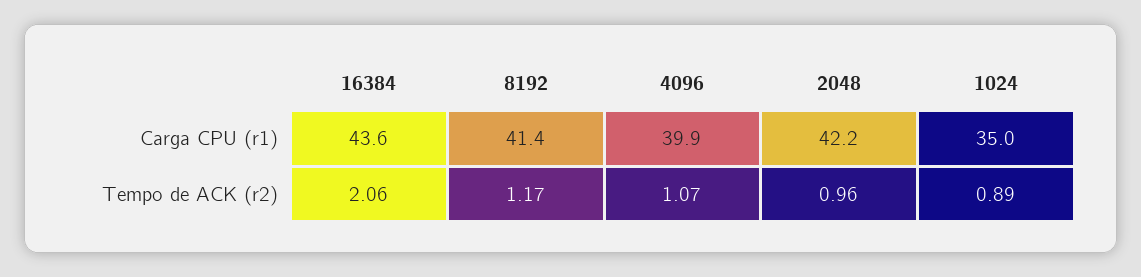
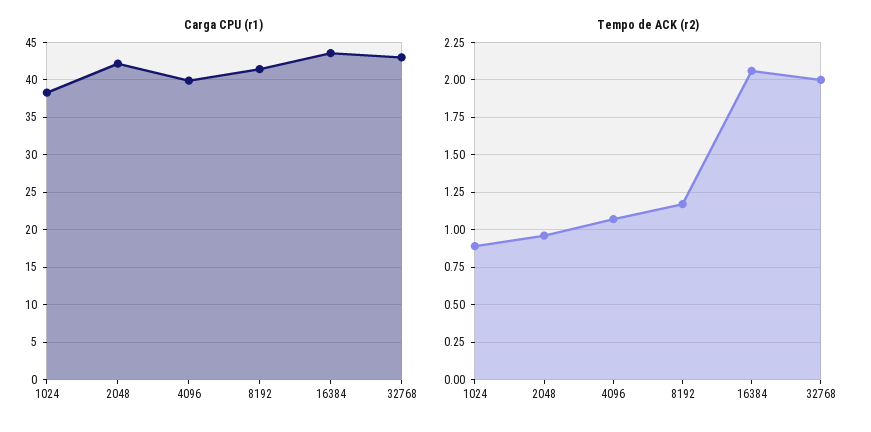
Carga CPU (r1), 1024: 35 -> 38
Carga CPU (r1), 32768: none -> 43
Tempo de ACK (r2), 32768: none -> 2

